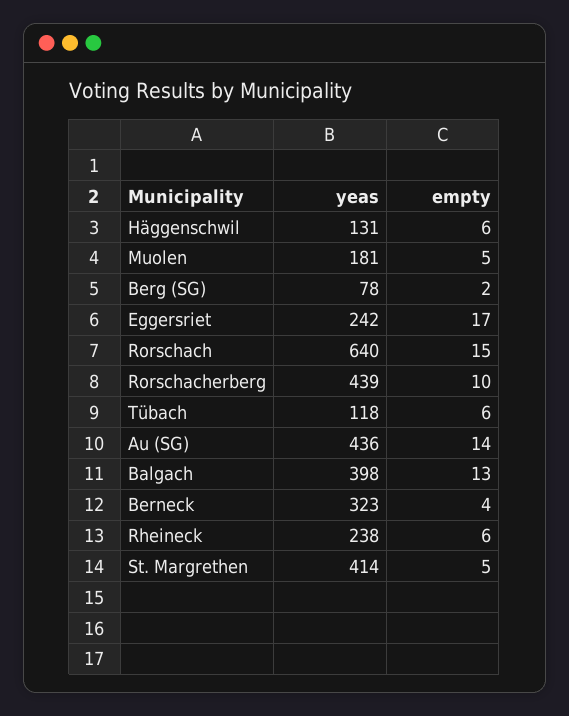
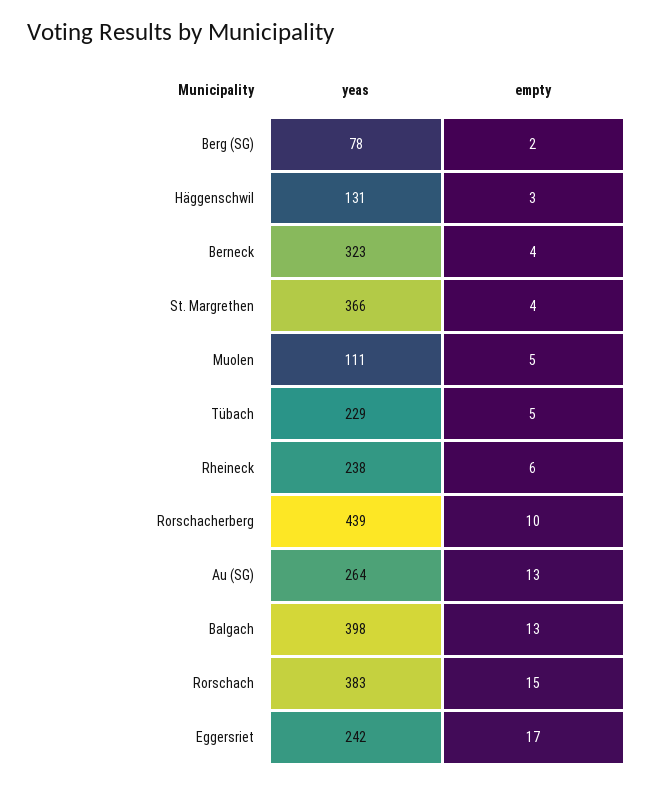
empty, Häggenschwil: 6 -> 3
yeas, Muolen: 181 -> 111
yeas, Rorschach: 640 -> 383
yeas, Tübach: 118 -> 229
empty, Tübach: 6 -> 5
yeas, Au (SG): 436 -> 264
empty, Au (SG): 14 -> 13
yeas, St. Margrethen: 414 -> 366
empty, St. Margrethen: 5 -> 4

